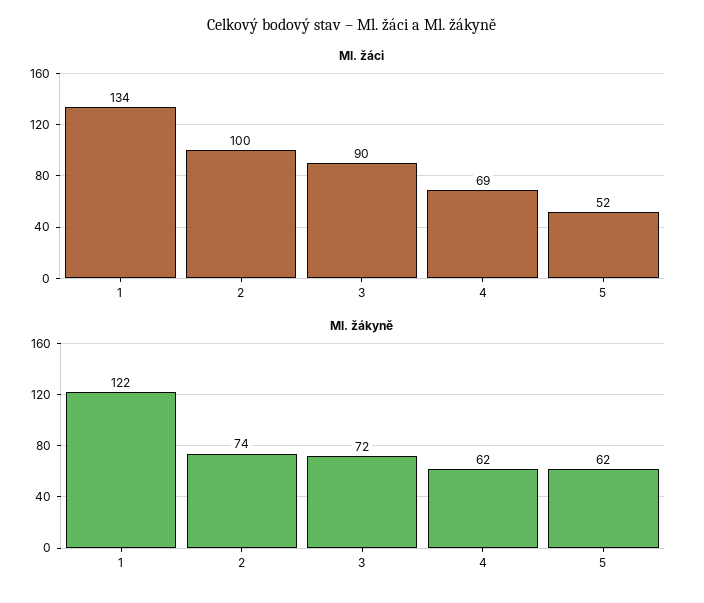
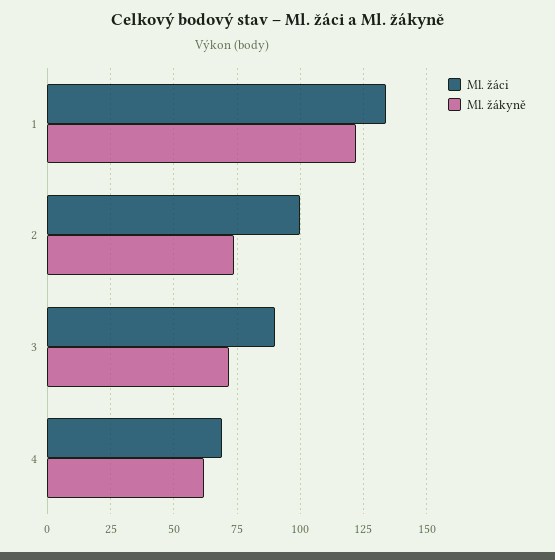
Ml. žáci, 5: 52 -> none
Ml. žákyně, 5: 62 -> none

